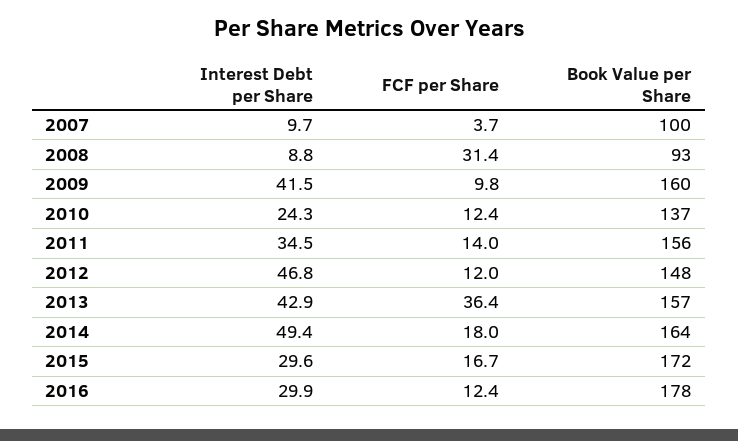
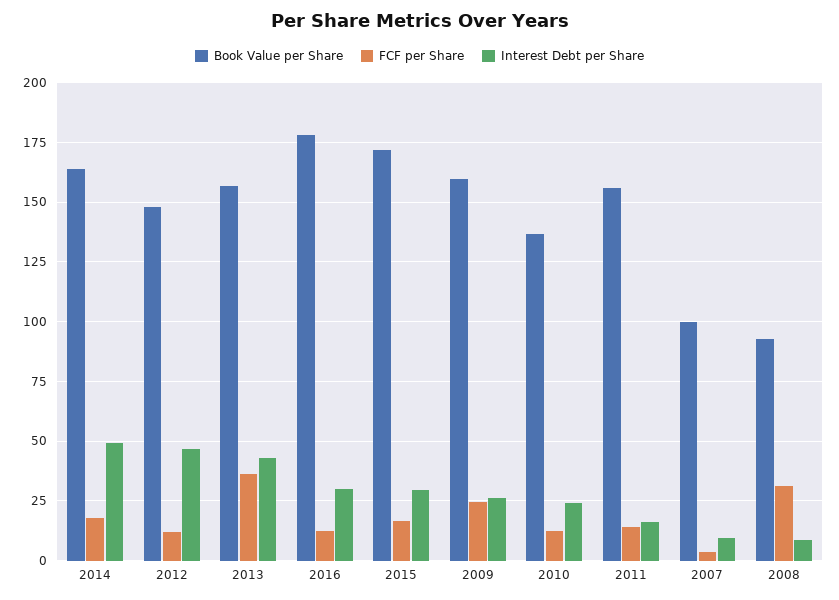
Interest Debt per Share, 2009: 41.5 -> 25
FCF per Share, 2009: 9.8 -> 25
Interest Debt per Share, 2011: 34.5 -> 15

